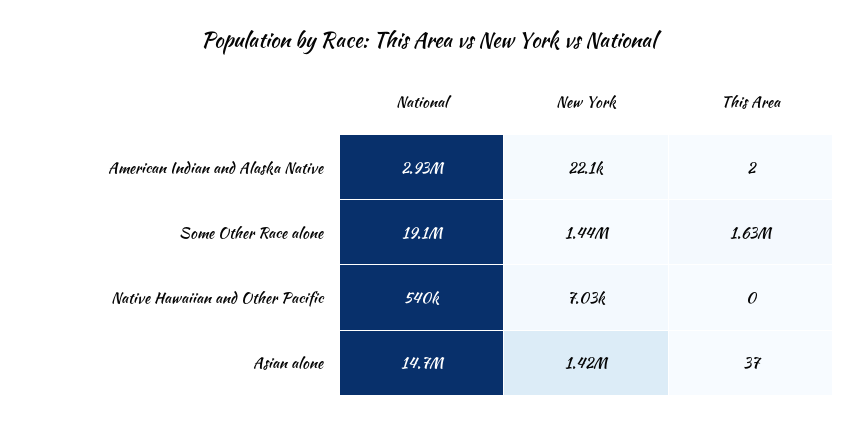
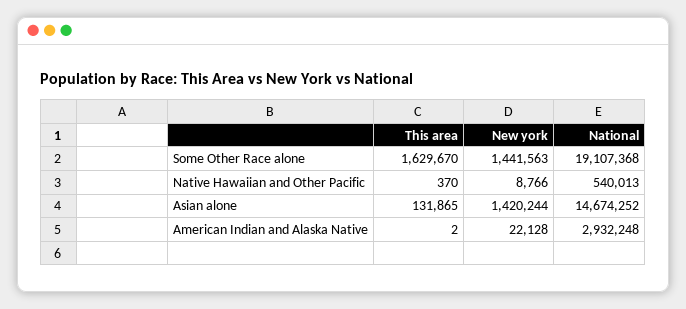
New York, Native Hawaiian and Other Pacific: 7030 -> 8766
This Area, Native Hawaiian and Other Pacific: 0 -> 370
This Area, Asian alone: 37 -> 131865

